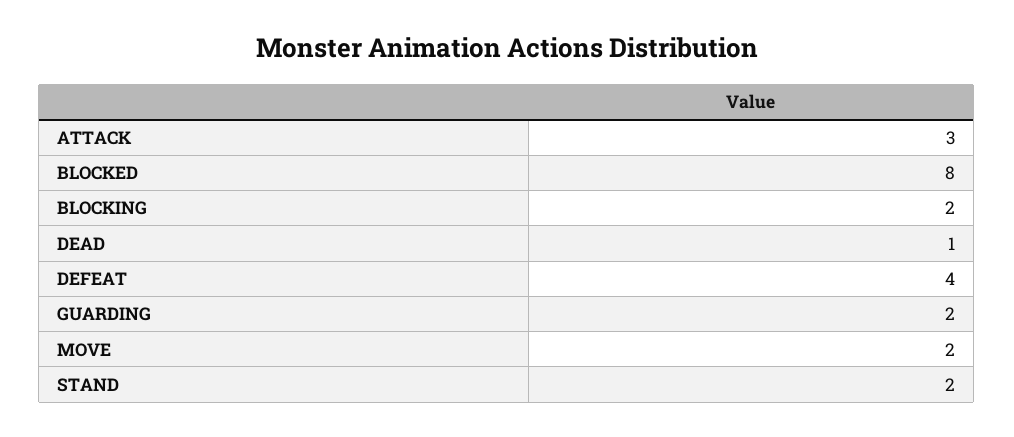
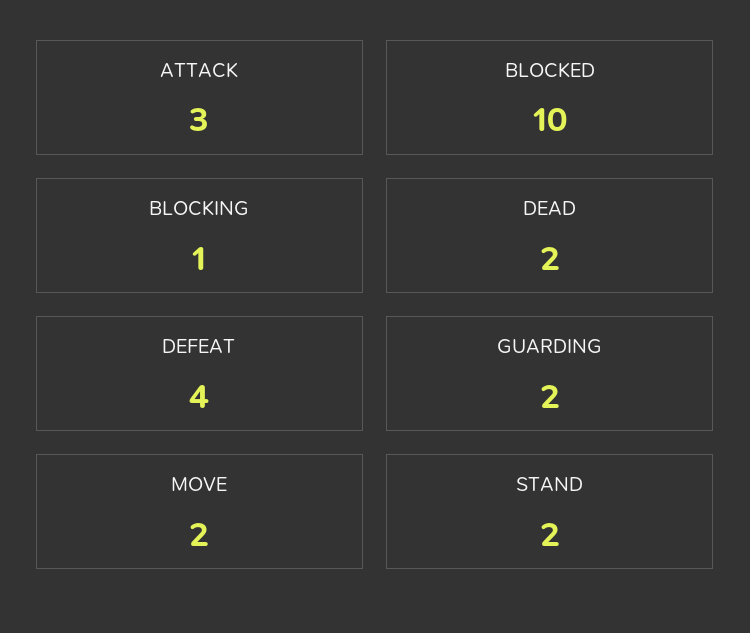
BLOCKED: 8 -> 10
BLOCKING: 2 -> 1
DEAD: 1 -> 2

